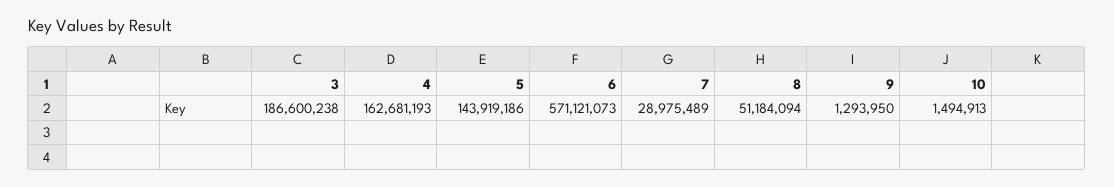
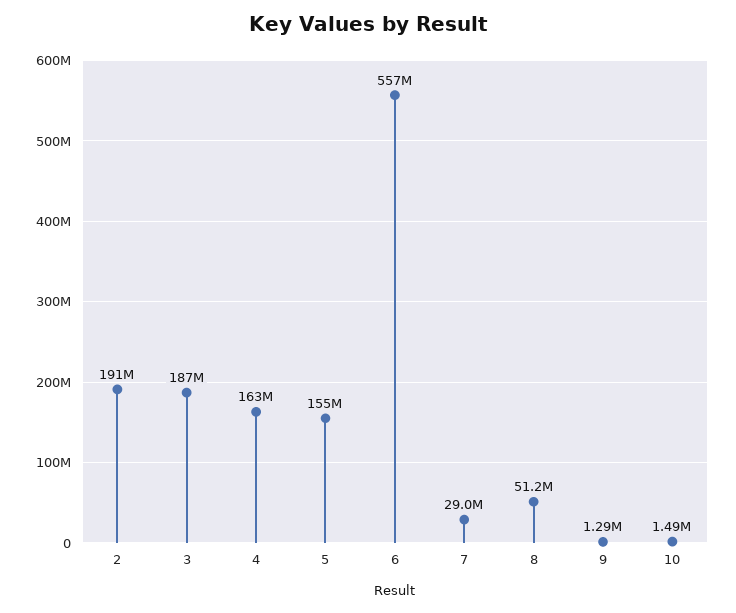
5: 143919186 -> 155000000
6: 571121073 -> 557000000
2: none -> 191000000

